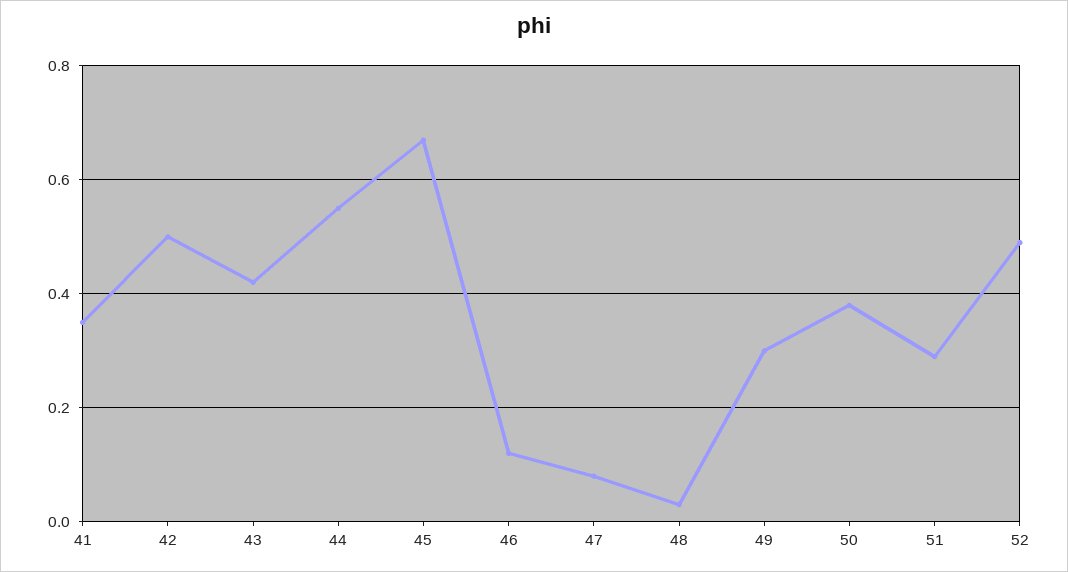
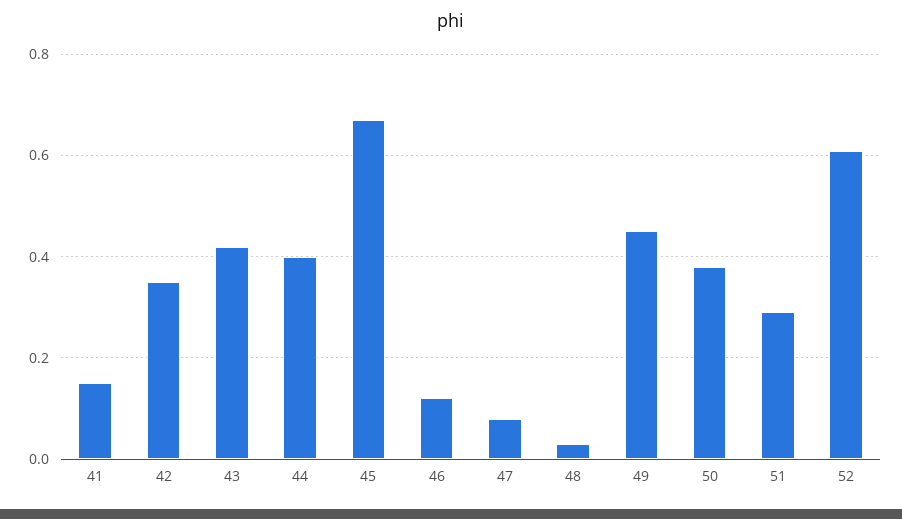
41: 0.35 -> 0.15
42: 0.5 -> 0.35
44: 0.55 -> 0.4
49: 0.3 -> 0.45
52: 0.5 -> 0.6

